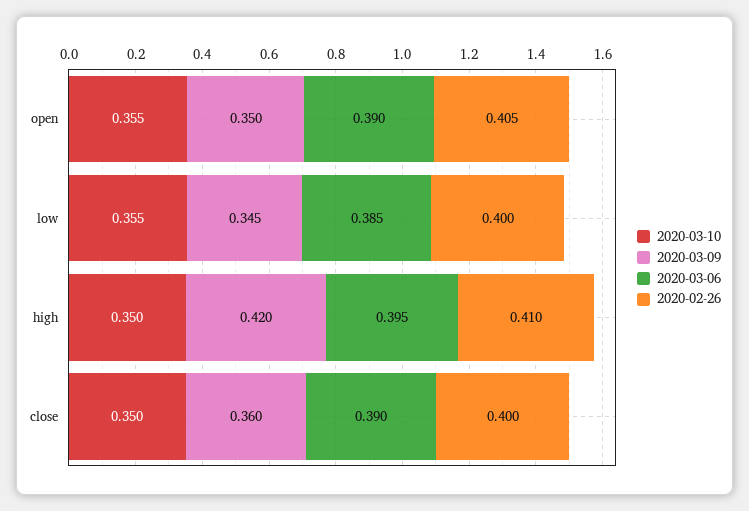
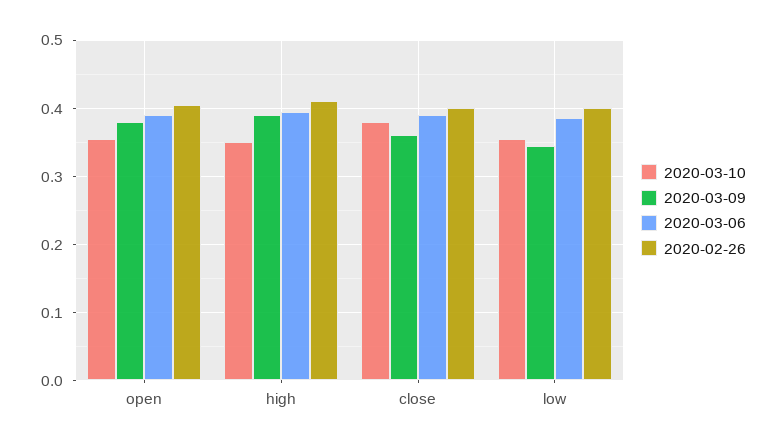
2020-03-09, open: 0.35 -> 0.38
2020-03-09, high: 0.42 -> 0.39
2020-03-10, close: 0.35 -> 0.38

